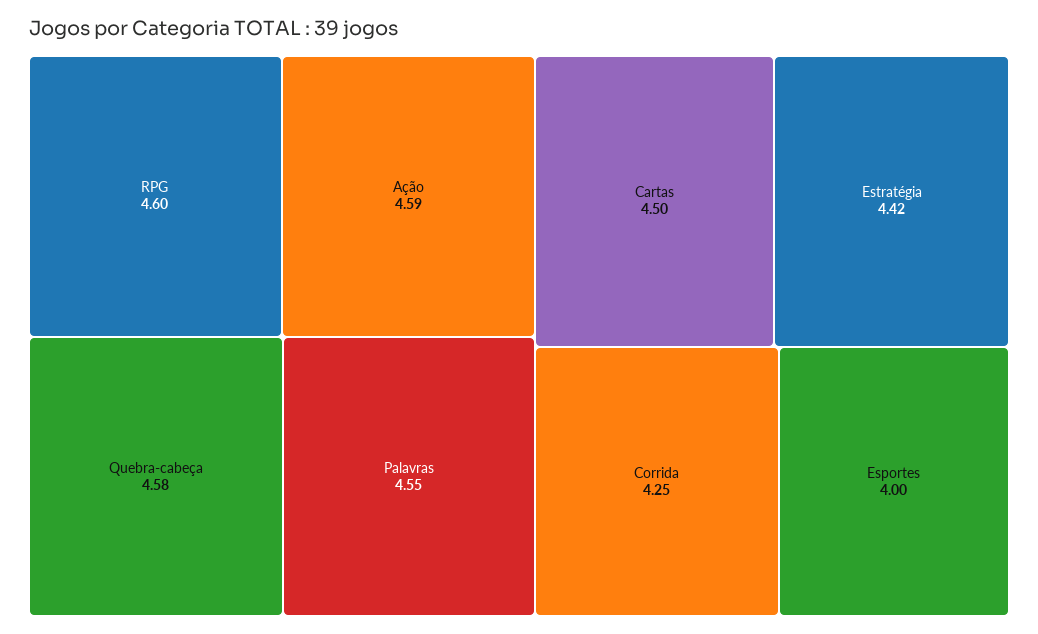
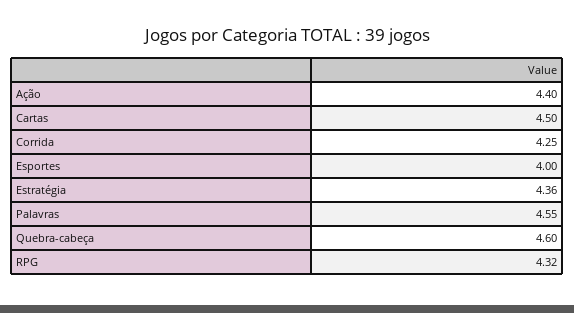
RPG: 4.6 -> 4.32
Ação: 4.59 -> 4.4
Quebra-cabeça: 4.58 -> 4.6
Estratégia: 4.42 -> 4.36

